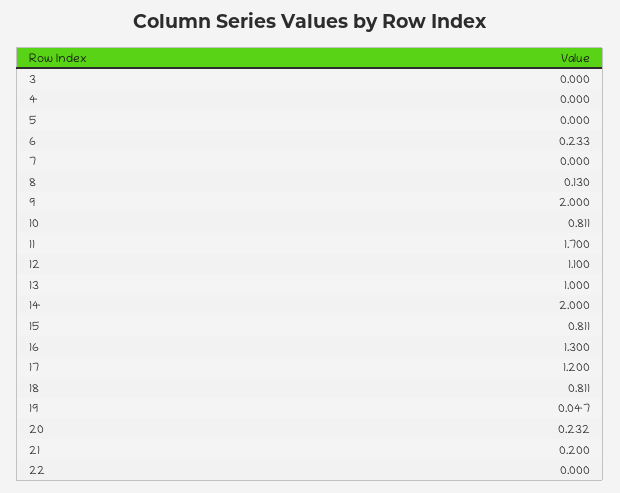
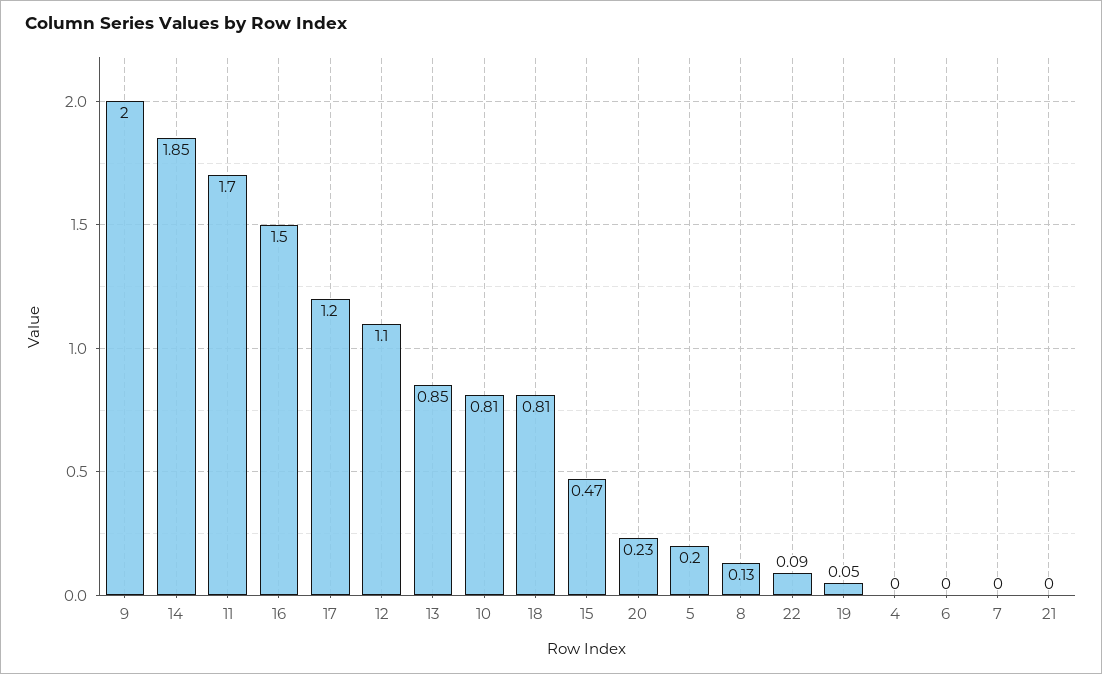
3: 0 -> none
5: 0 -> 0.2
6: 0.233 -> 0
13: 1 -> 0.85
14: 2 -> 1.85
15: 0.811 -> 0.47
16: 1.3 -> 1.5
21: 0.2 -> 0
22: 0 -> 0.09

